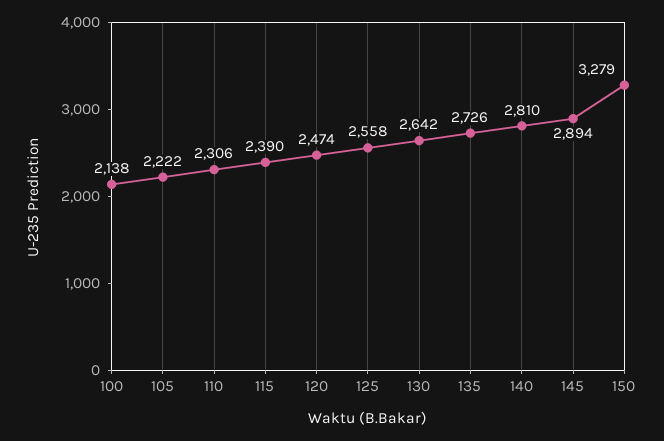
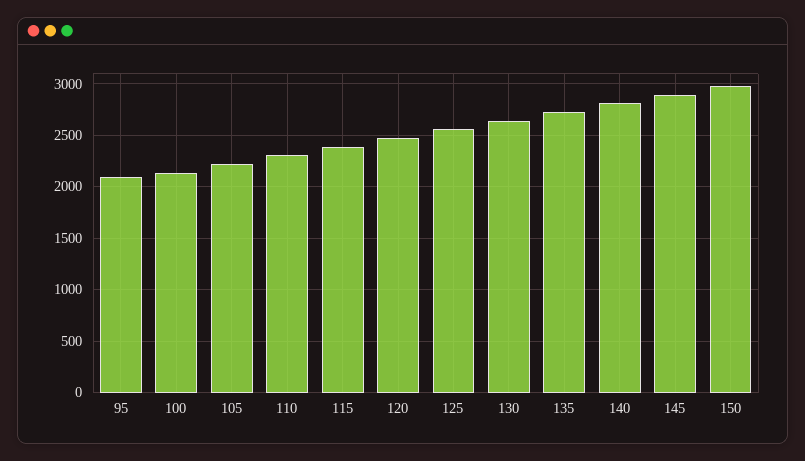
150: 3279 -> 3000
95: none -> 2100

